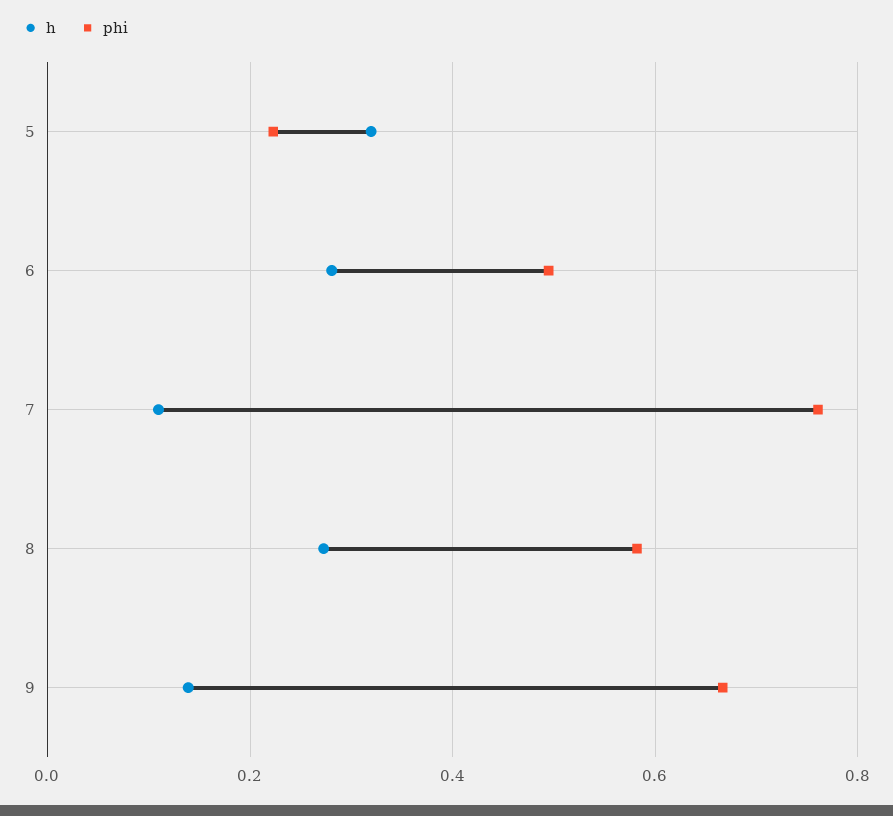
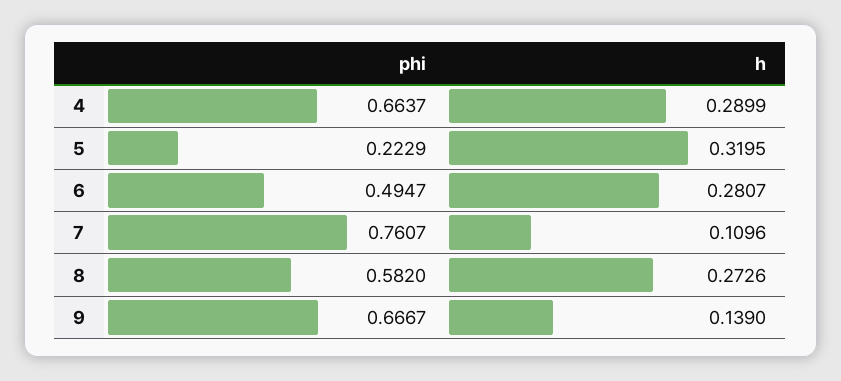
phi, 4: none -> 0.6637
h, 4: none -> 0.2899

